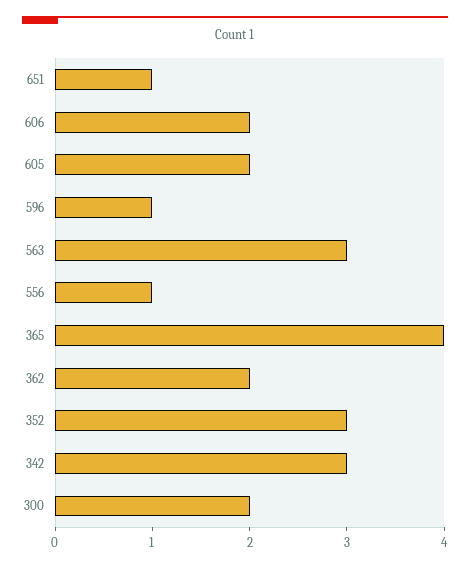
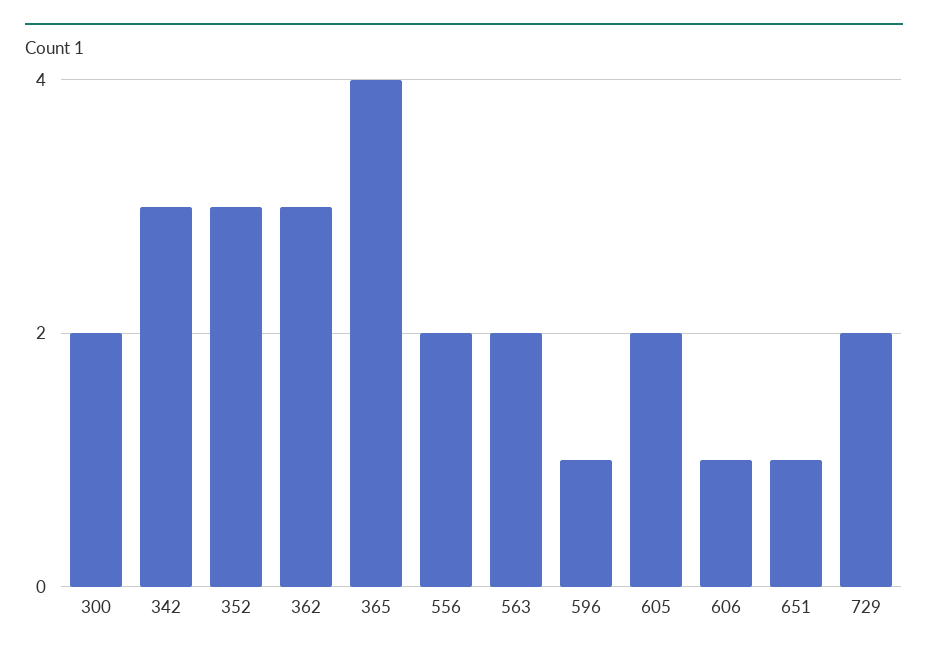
606: 2 -> 1
563: 3 -> 2
556: 1 -> 2
362: 2 -> 3
729: none -> 2

